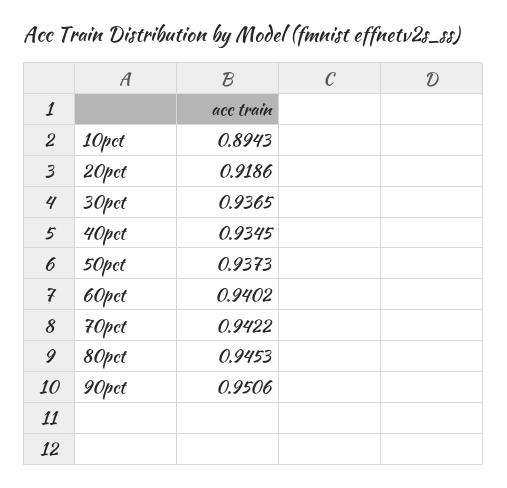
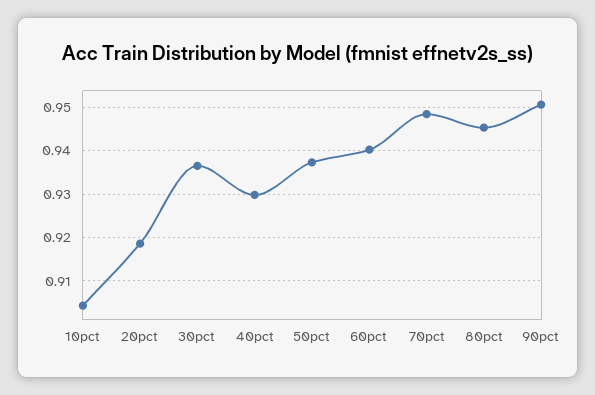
10pct: 0.8943 -> 0.904
40pct: 0.9345 -> 0.93
70pct: 0.9422 -> 0.948

